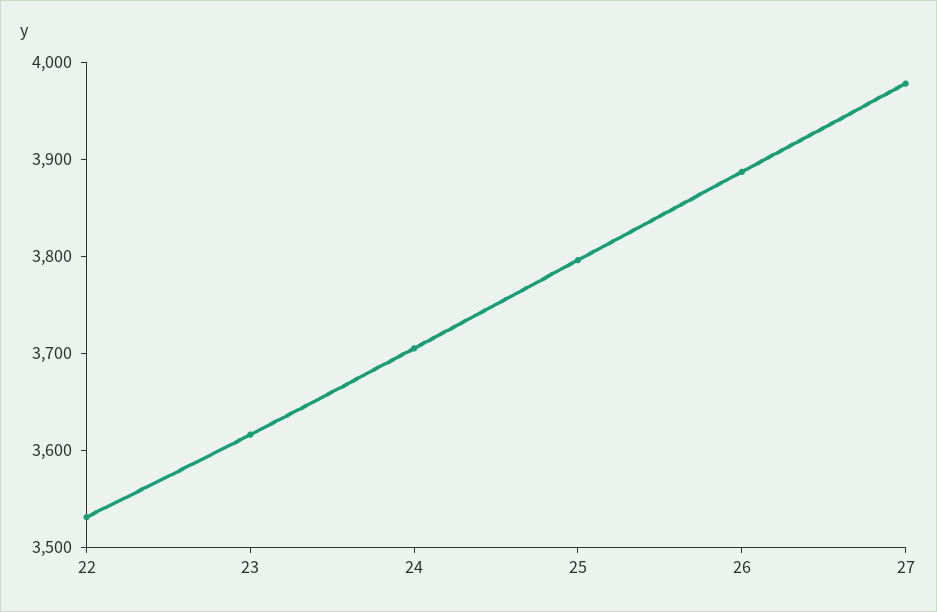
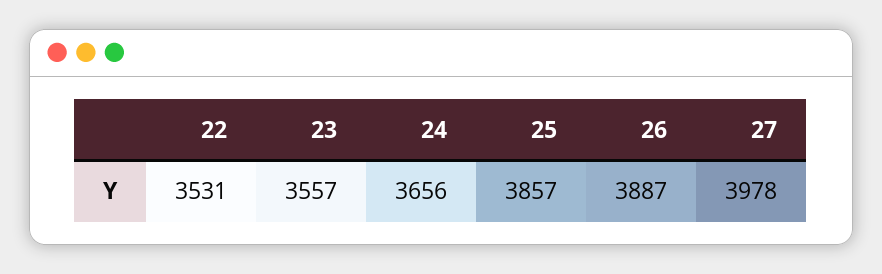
23: 3620 -> 3557
24: 3700 -> 3656
25: 3800 -> 3857

